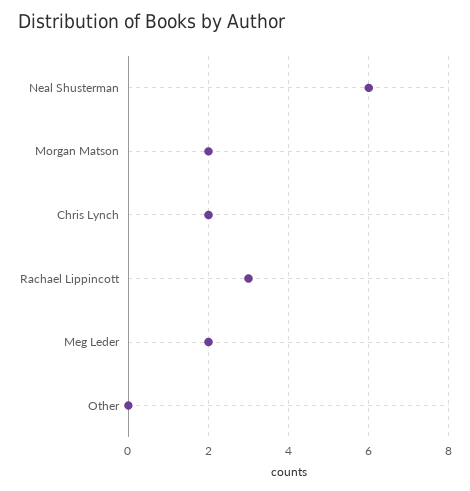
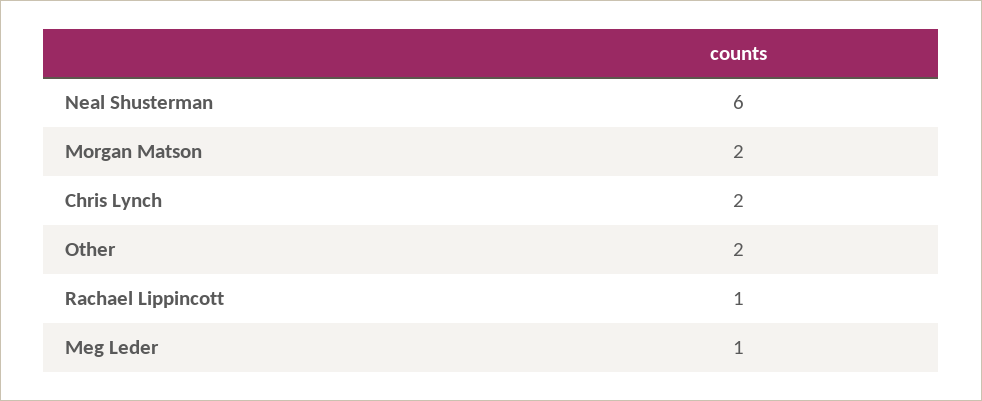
Rachael Lippincott: 3 -> 1
Meg Leder: 2 -> 1
Other: 0 -> 2

